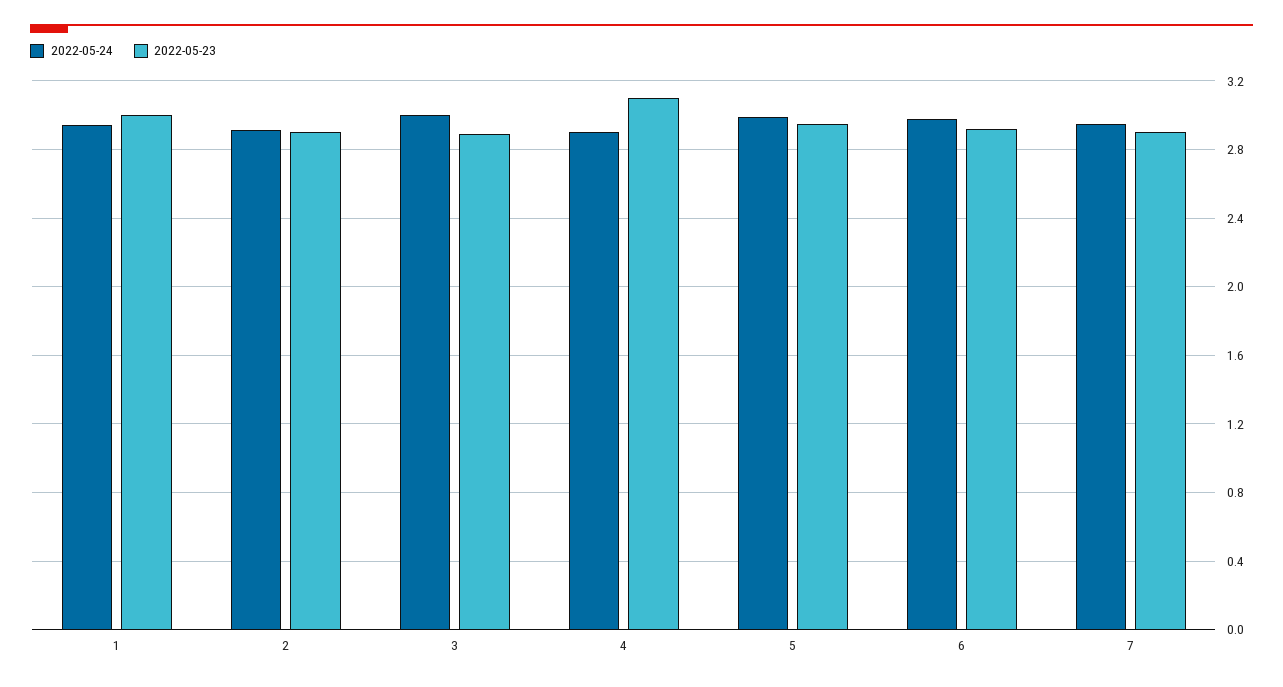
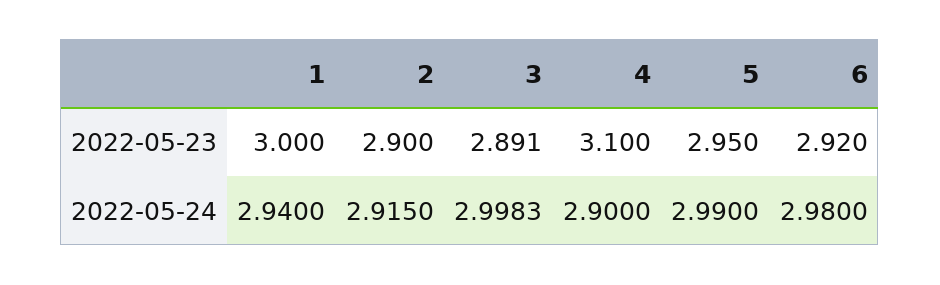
2022-05-24, 7: 2.95 -> none
2022-05-23, 7: 2.9 -> none

